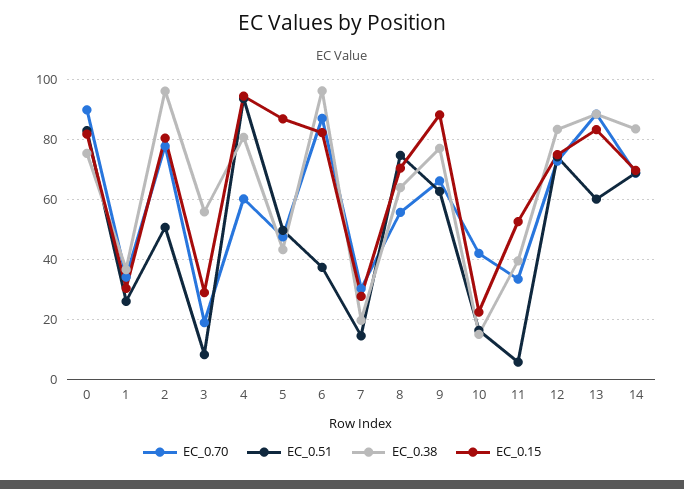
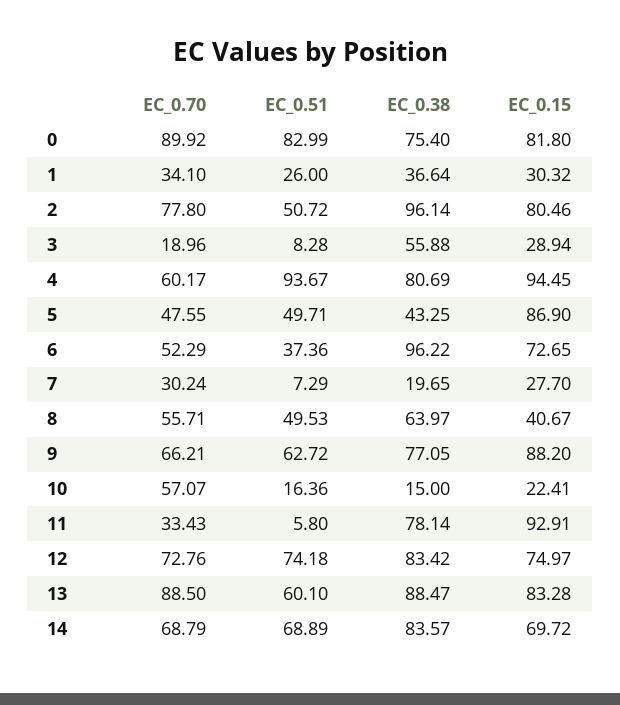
EC_0.70, 6: 87.5 -> 52.29
EC_0.15, 6: 82.5 -> 72.65
EC_0.51, 7: 15 -> 7.29
EC_0.51, 8: 75 -> 49.53
EC_0.15, 8: 70 -> 40.67
EC_0.70, 10: 42.5 -> 57.07
EC_0.38, 11: 40 -> 78.14
EC_0.15, 11: 52.5 -> 92.91

